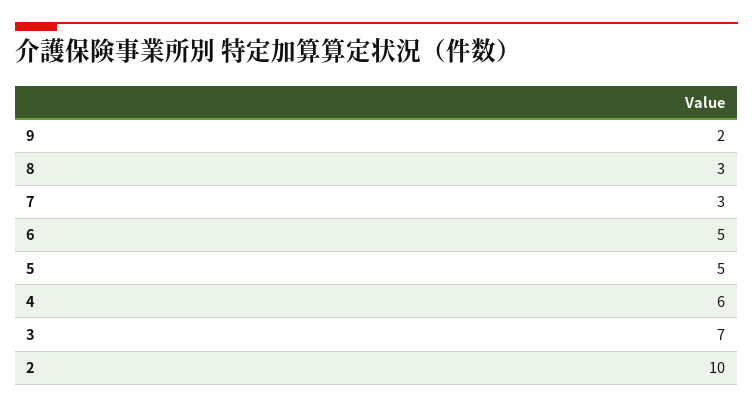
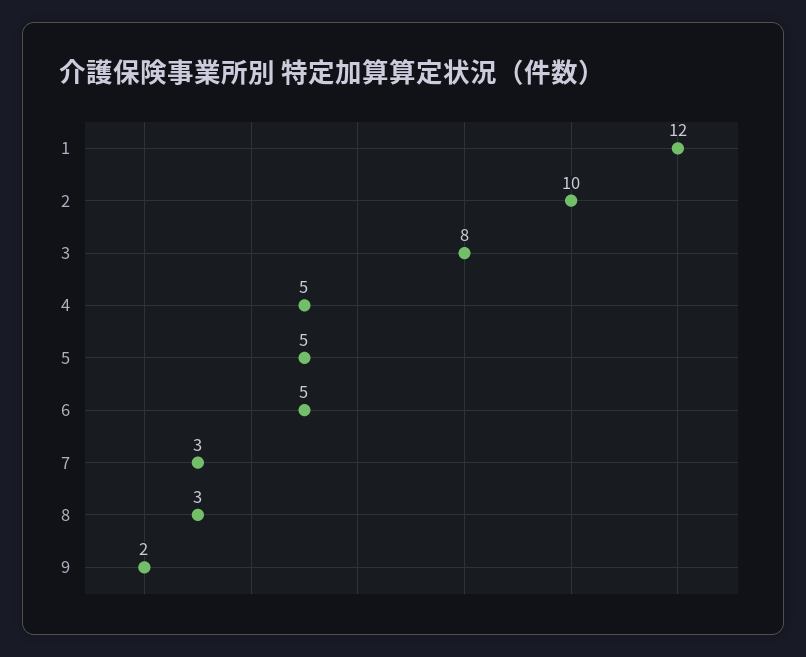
4: 6 -> 5
3: 7 -> 8
1: none -> 12

